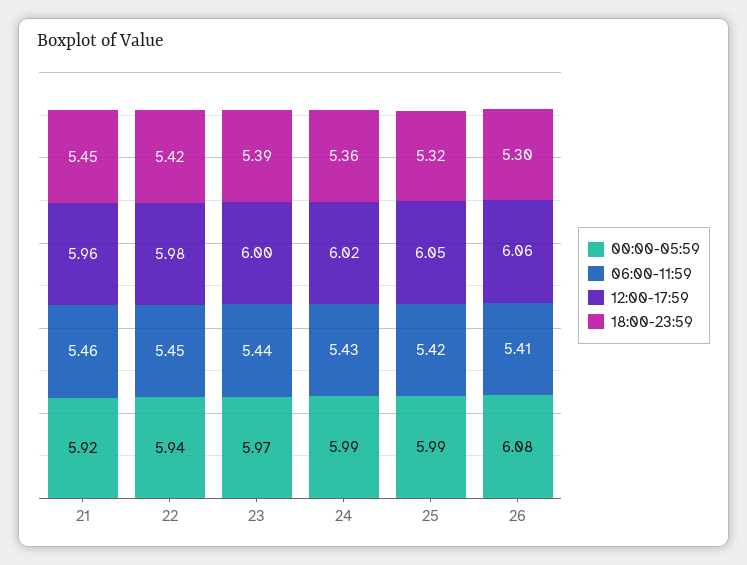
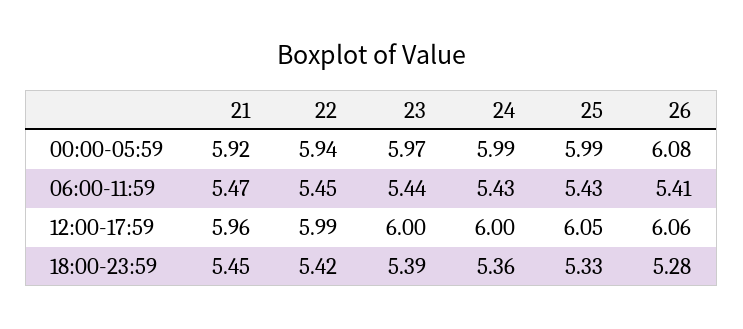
06:00-11:59, 21: 5.46 -> 5.47
12:00-17:59, 22: 5.98 -> 5.99
12:00-17:59, 24: 6.02 -> 6
06:00-11:59, 25: 5.42 -> 5.43
18:00-23:59, 25: 5.32 -> 5.33
18:00-23:59, 26: 5.3 -> 5.28

